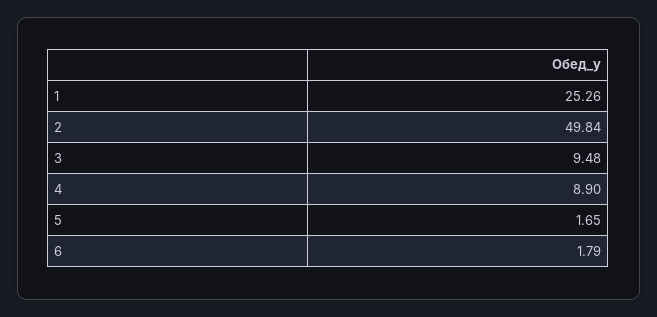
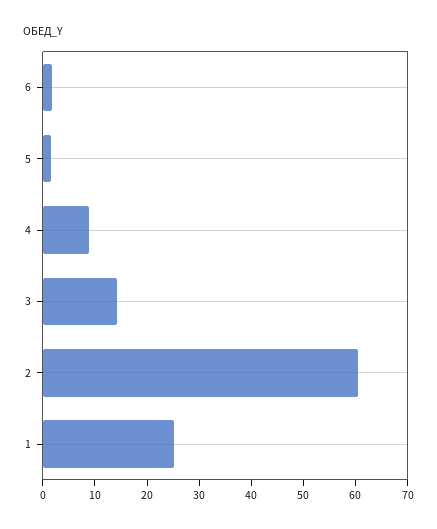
2: 49.84 -> 60
3: 9.48 -> 14

